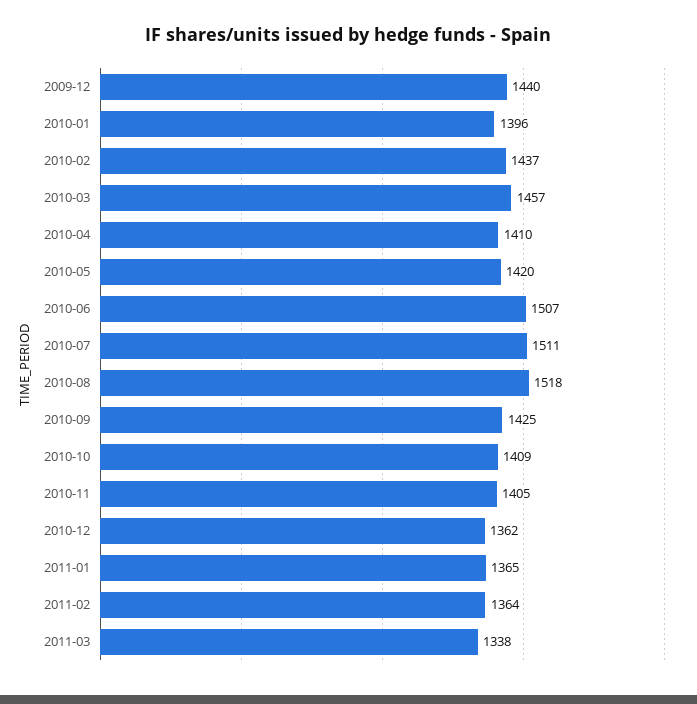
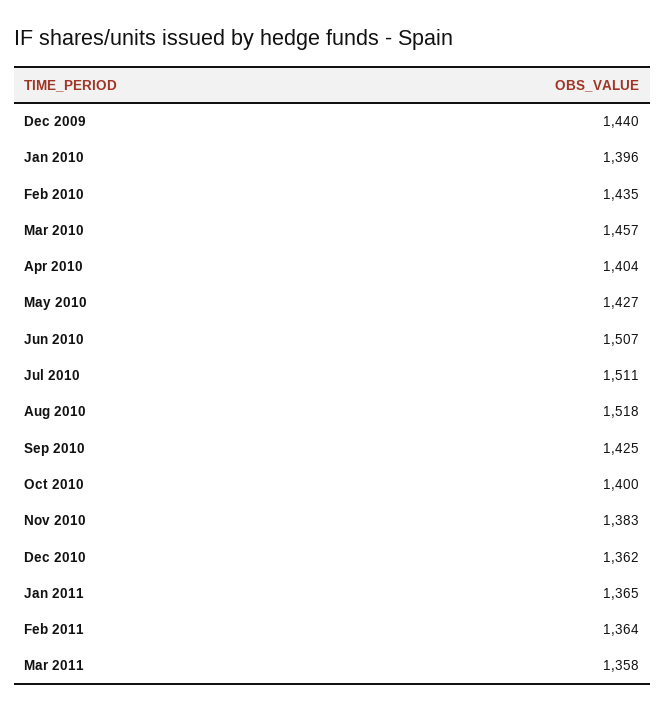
2010-02: 1437 -> 1435
2010-04: 1410 -> 1404
2010-05: 1420 -> 1427
2010-10: 1409 -> 1400
2010-11: 1405 -> 1383
2011-03: 1338 -> 1358

